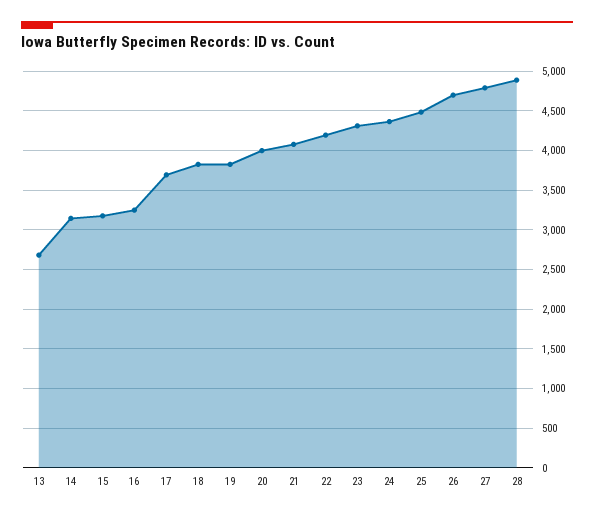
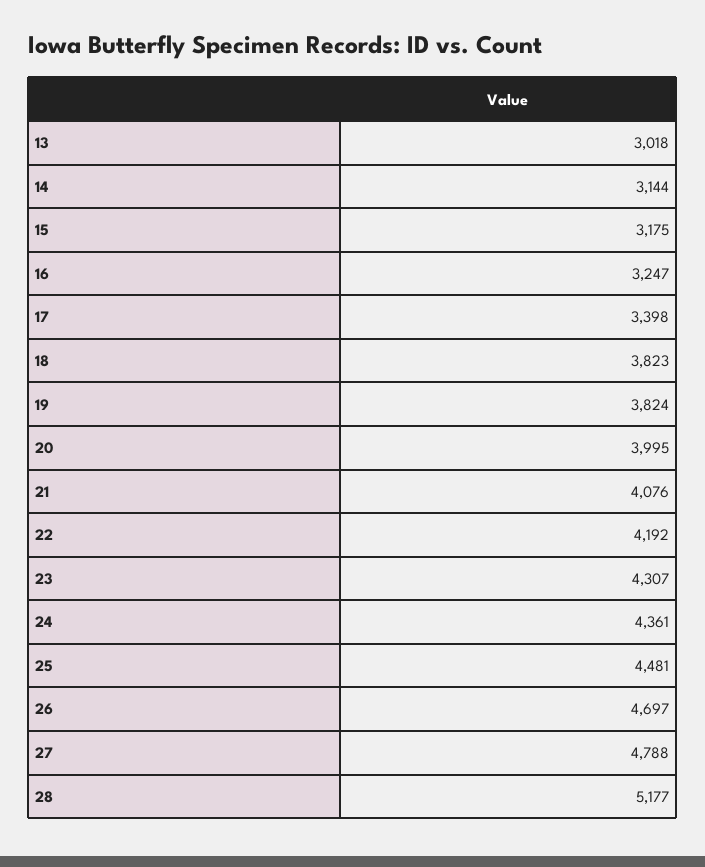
13: 2700 -> 3018
17: 3700 -> 3398
28: 4900 -> 5177

